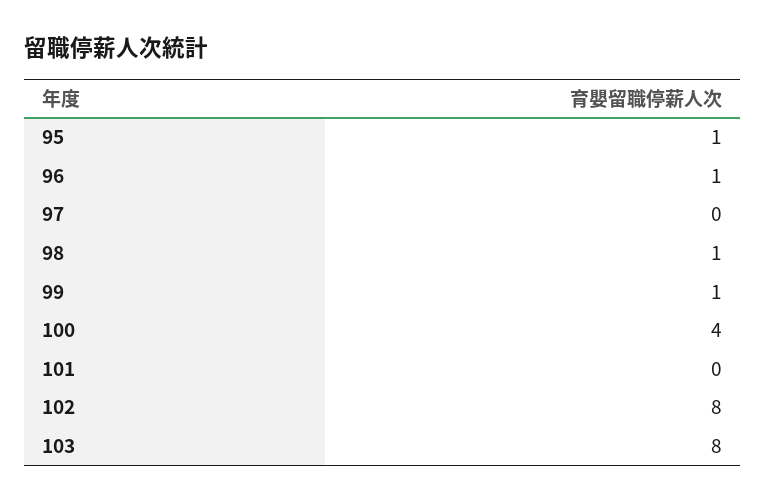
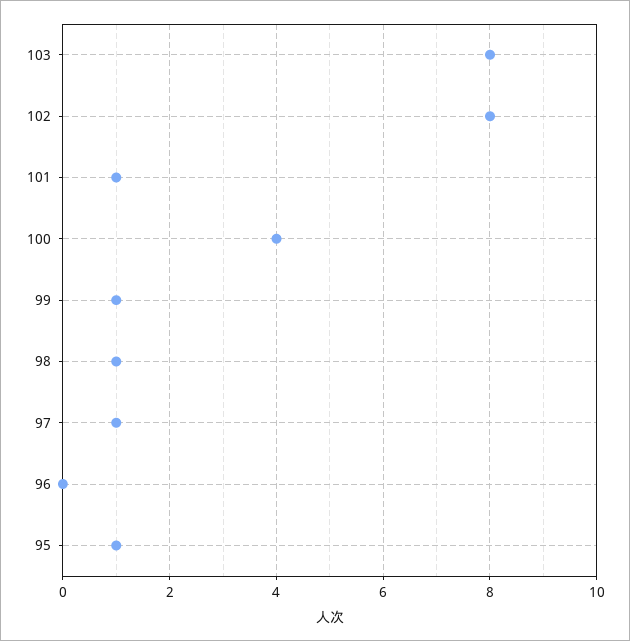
96: 1 -> 0
97: 0 -> 1
101: 0 -> 1

